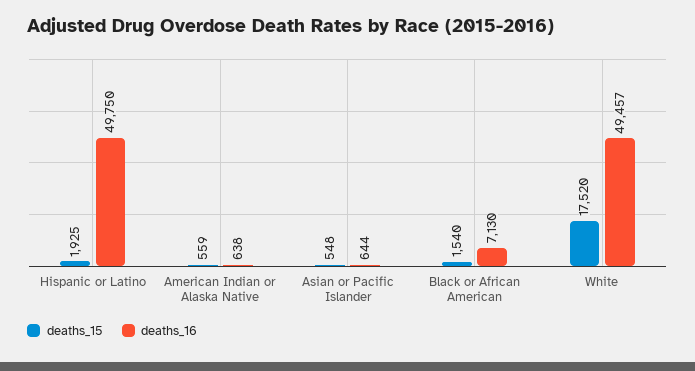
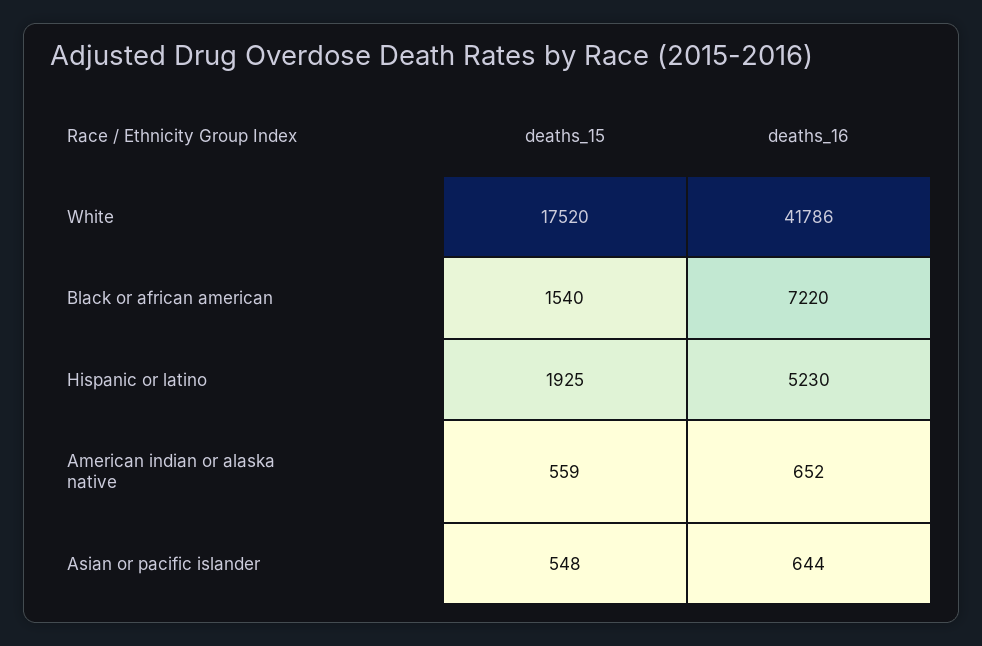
deaths_16, Hispanic or Latino: 49750 -> 5230
deaths_16, American Indian or Alaska Native: 638 -> 652
deaths_16, Black or African American: 7130 -> 7220
deaths_16, White: 49457 -> 41786

